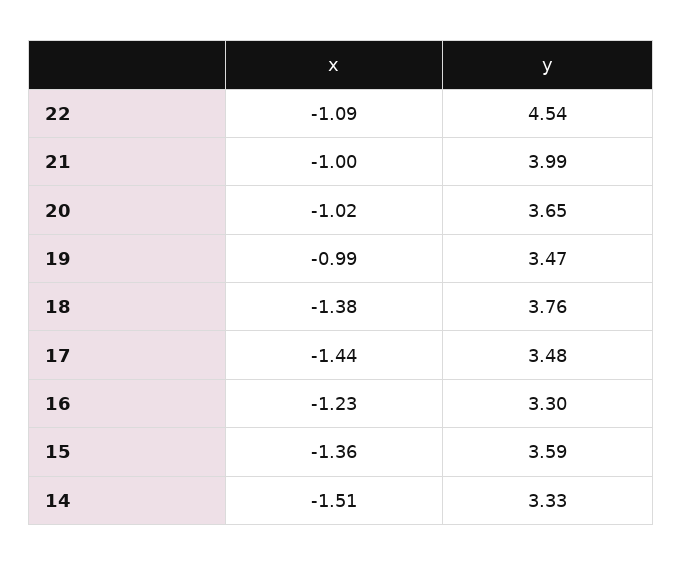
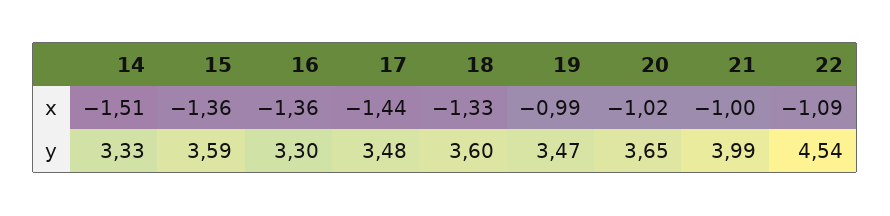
x, 18: -1.38 -> -1.33
y, 18: 3.76 -> 3.6
x, 16: -1.23 -> -1.36

